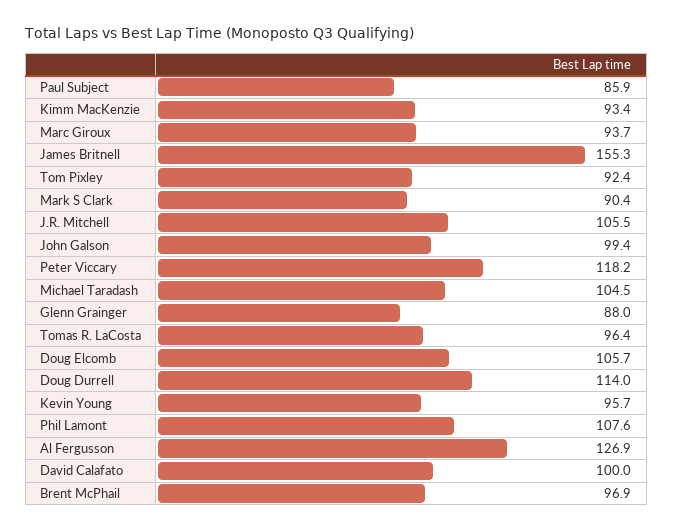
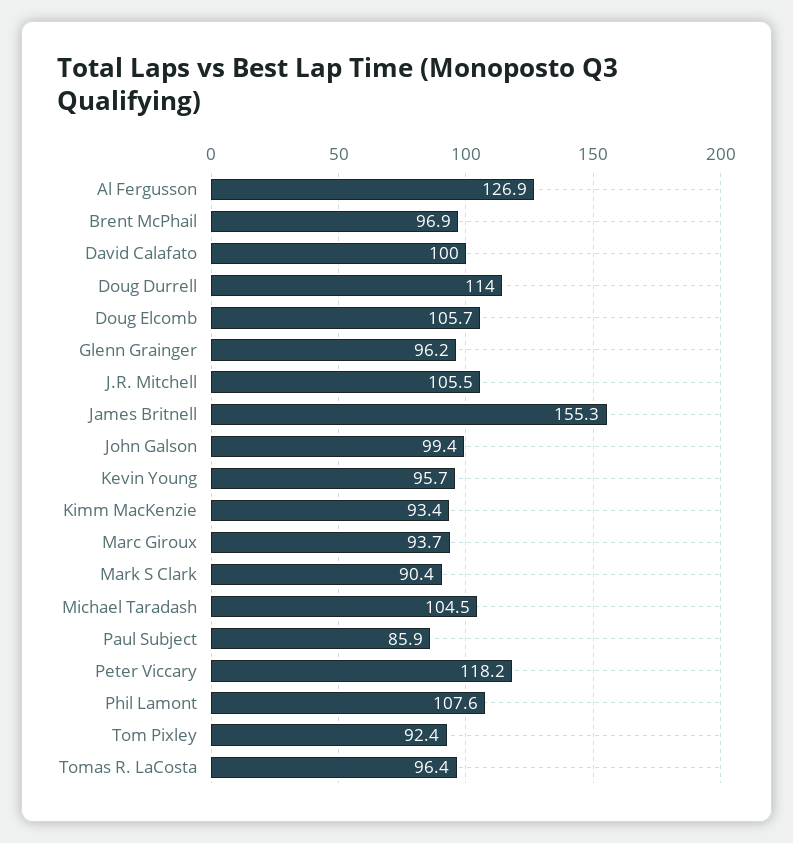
Glenn Grainger: 88 -> 96.2

